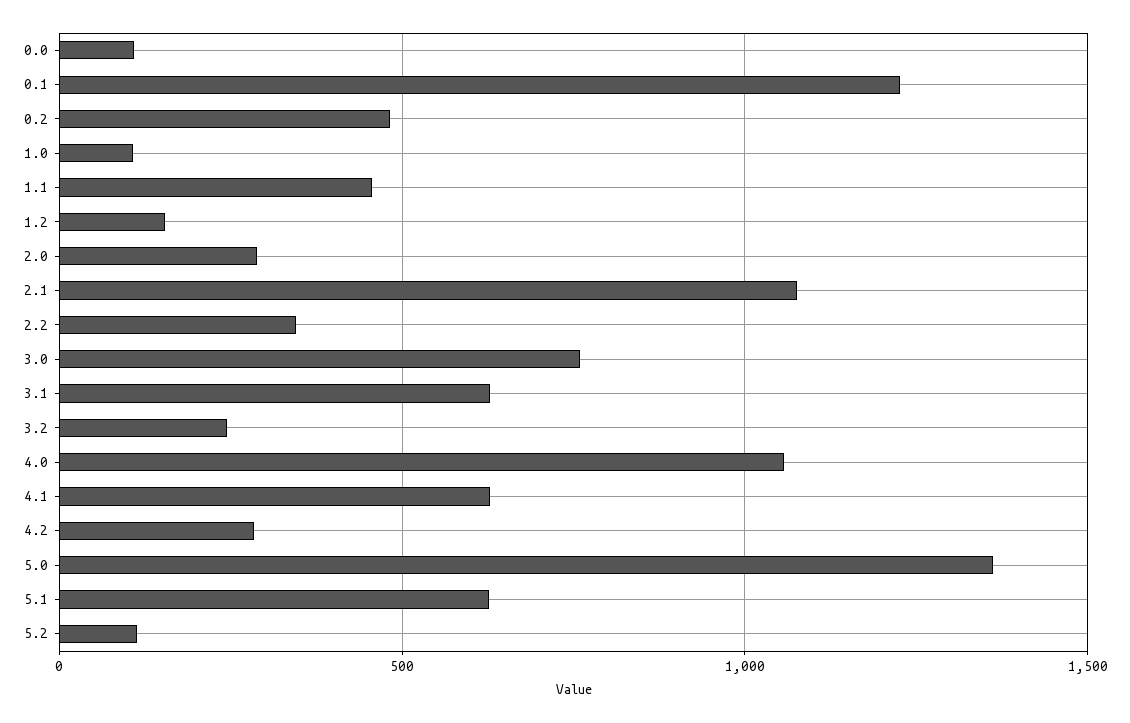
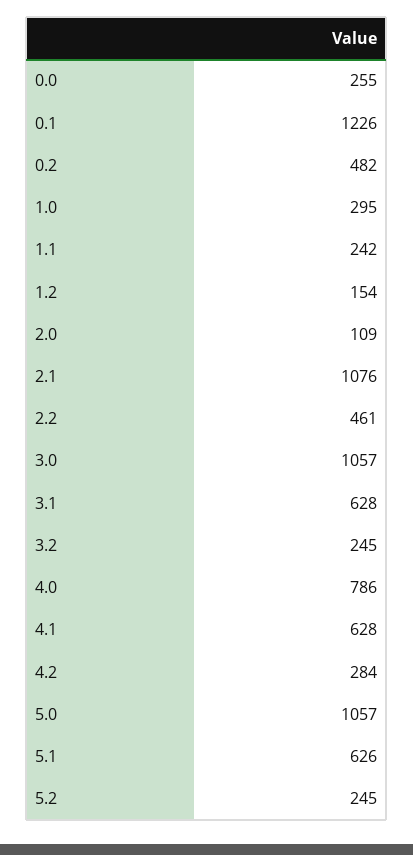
0.0: 100 -> 255
1.0: 100 -> 295
1.1: 450 -> 242
2.0: 300 -> 109
2.2: 350 -> 461
3.0: 750 -> 1057
4.0: 1050 -> 786
5.0: 1350 -> 1057
5.2: 100 -> 245

